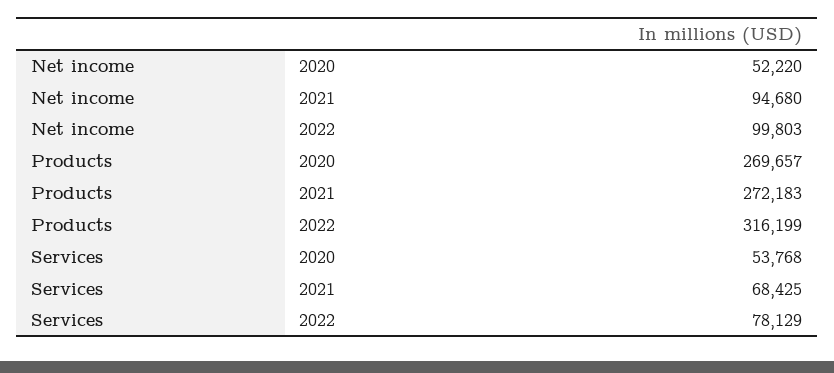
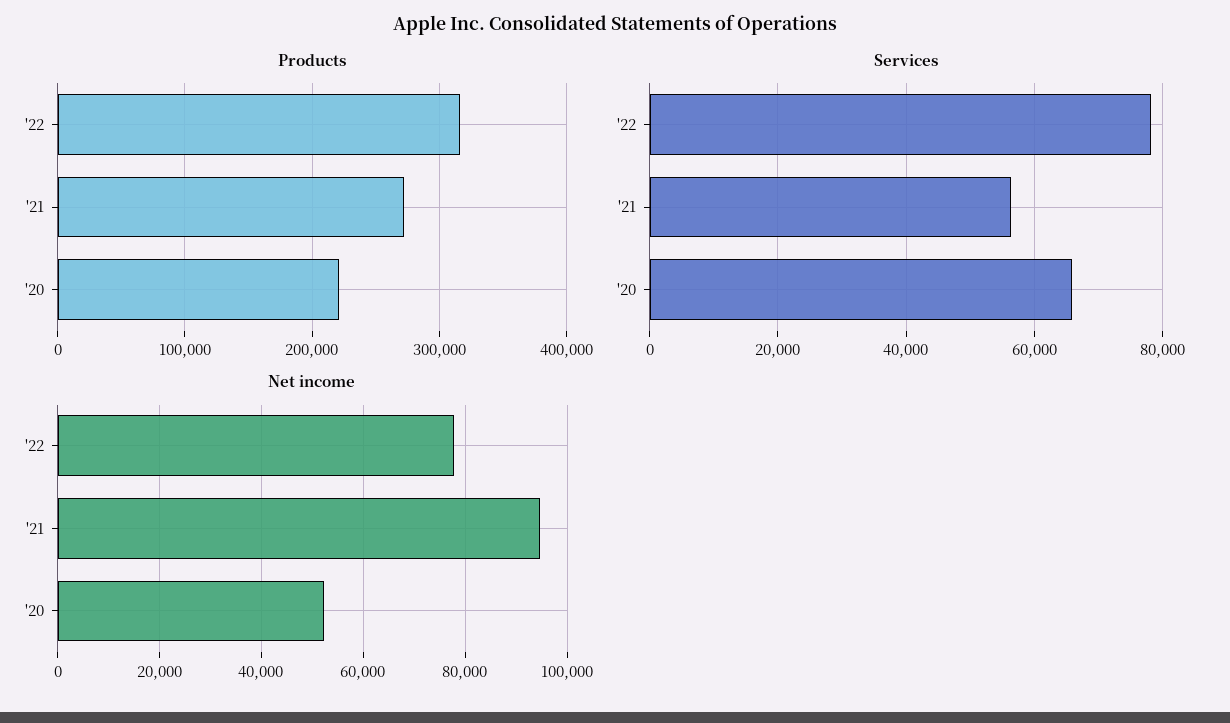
Net income, 2022: 99803 -> 78000
Products, 2020: 269657 -> 220000
Services, 2020: 53768 -> 66000
Services, 2021: 68425 -> 56000

